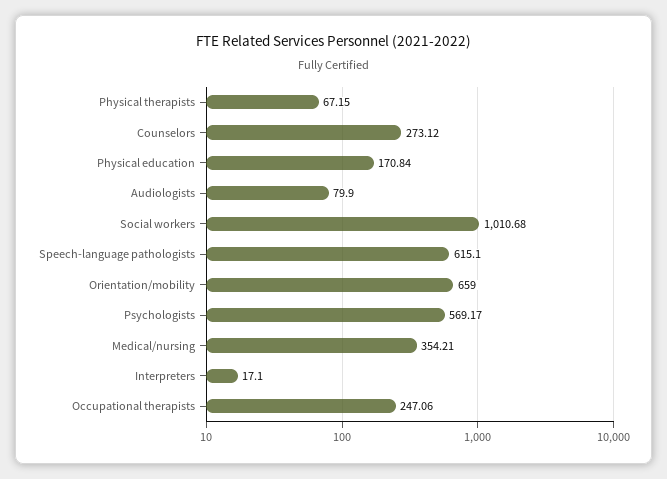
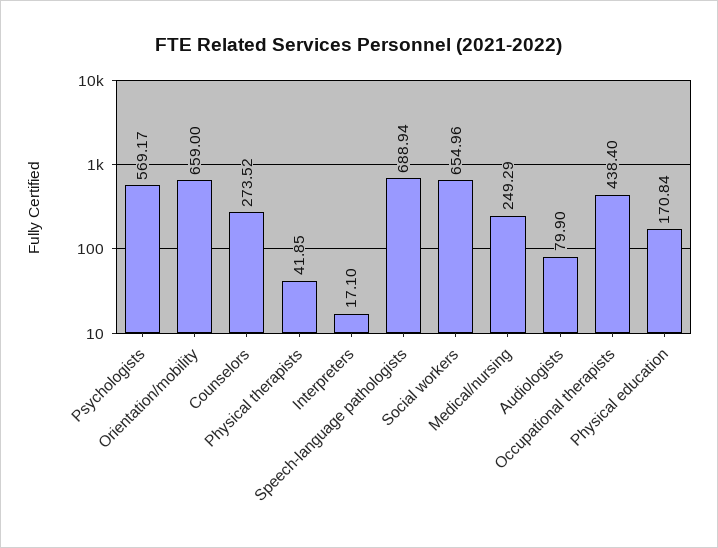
Physical therapists: 67.15 -> 41.85
Counselors: 273.12 -> 273.52
Social workers: 1010.68 -> 654.96
Speech-language pathologists: 615.1 -> 688.94
Medical/nursing: 354.21 -> 249.29
Occupational therapists: 247.06 -> 438.4

